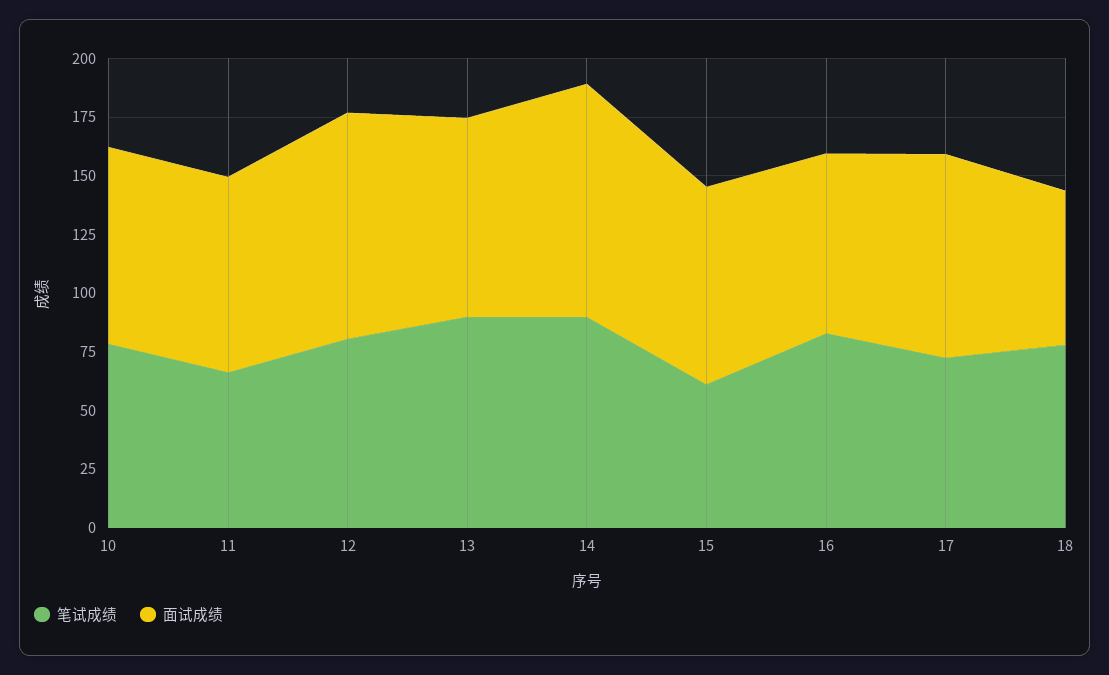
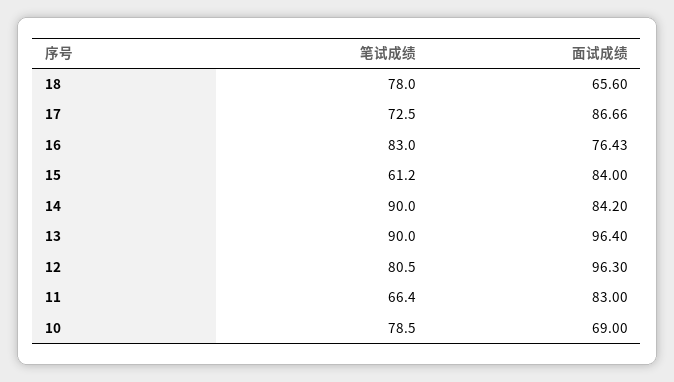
面试成绩, 10: 85 -> 69
面试成绩, 13: 85 -> 96.4
面试成绩, 14: 100 -> 84.2

